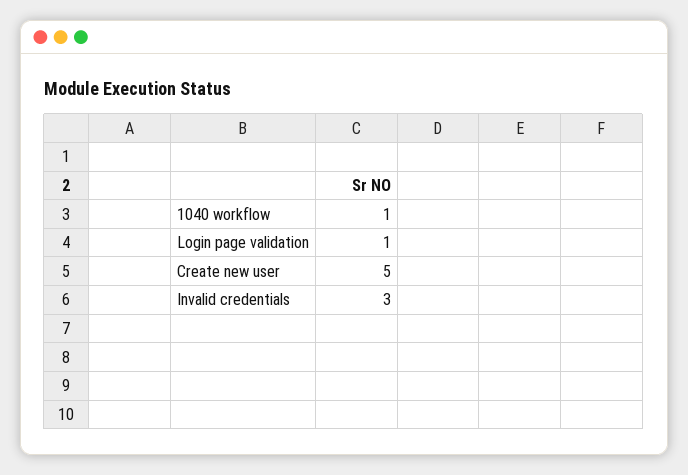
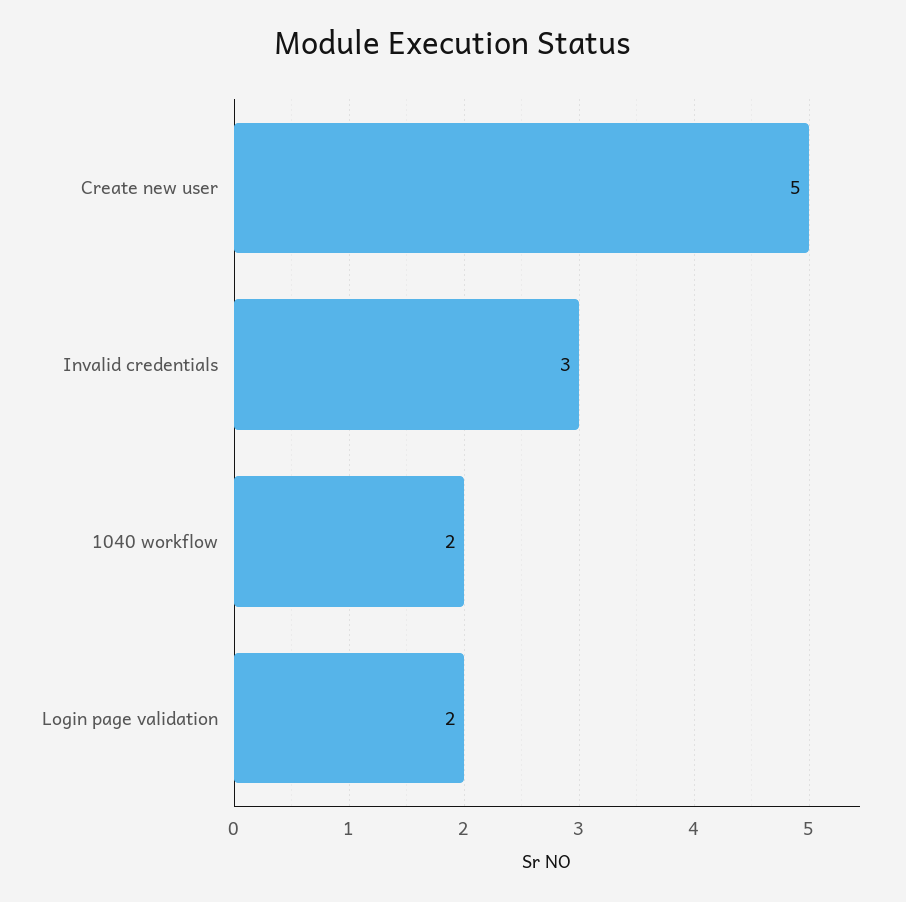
1040 workflow: 1 -> 2
Login page validation: 1 -> 2

